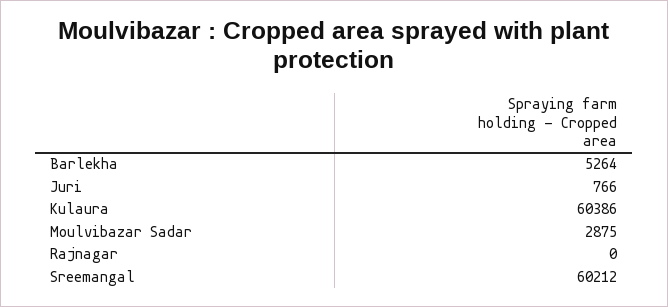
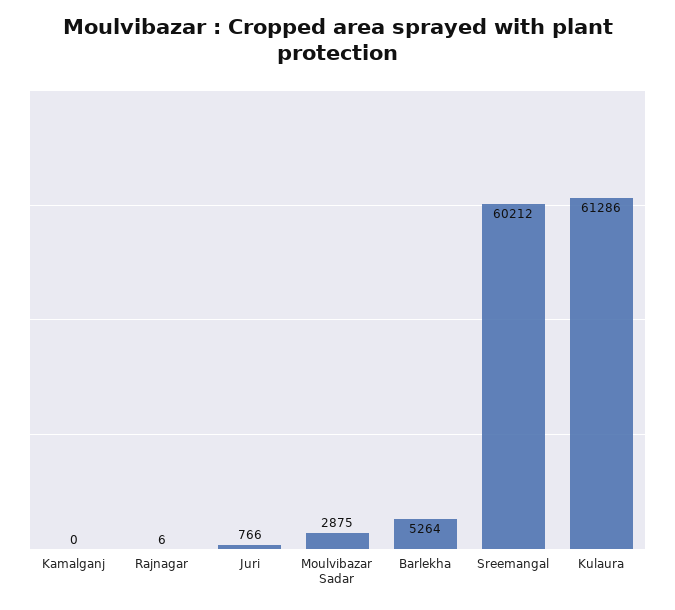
Kulaura: 60386 -> 61286
Rajnagar: 0 -> 6
Kamalganj: none -> 0

